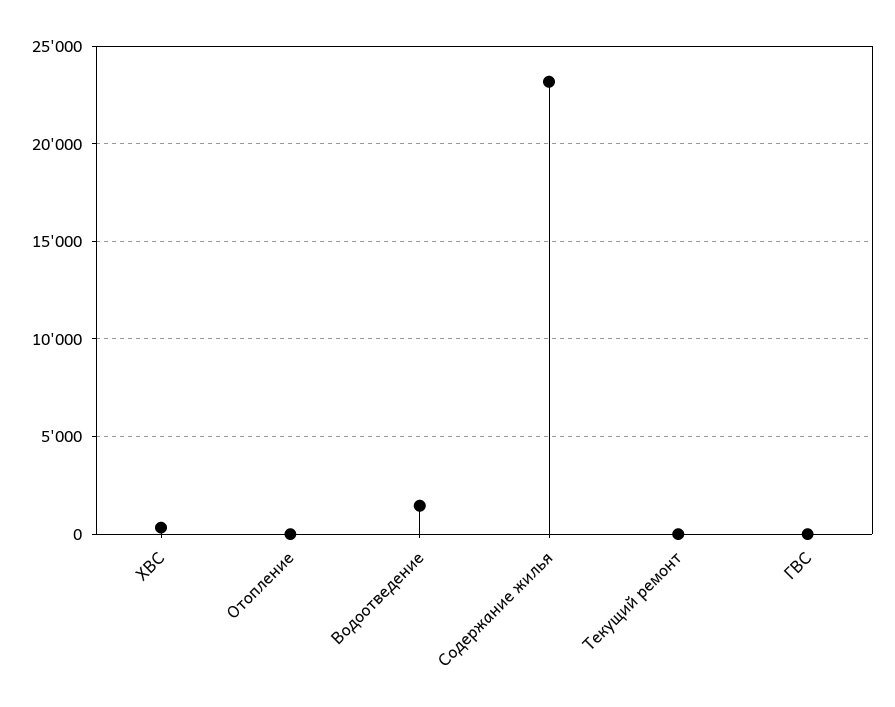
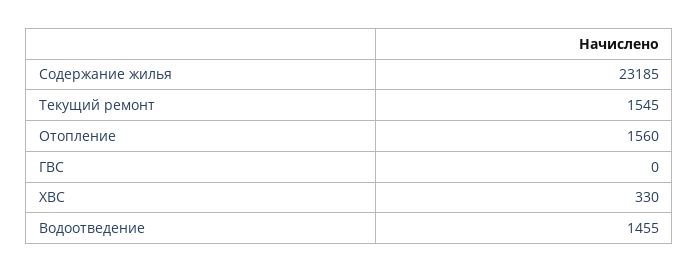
Отопление: 0 -> 1560
Текущий ремонт: 0 -> 1545

